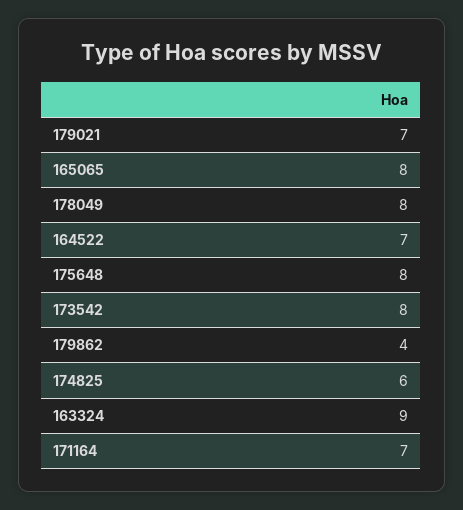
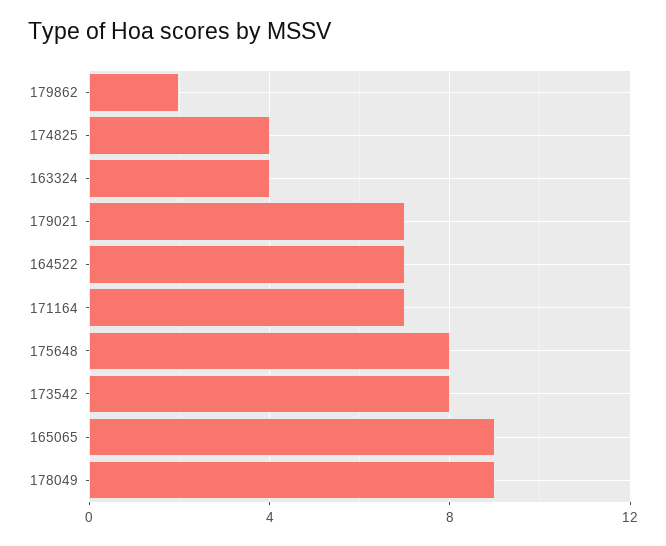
165065: 8 -> 9
178049: 8 -> 9
179862: 4 -> 2
174825: 6 -> 4
163324: 9 -> 4

